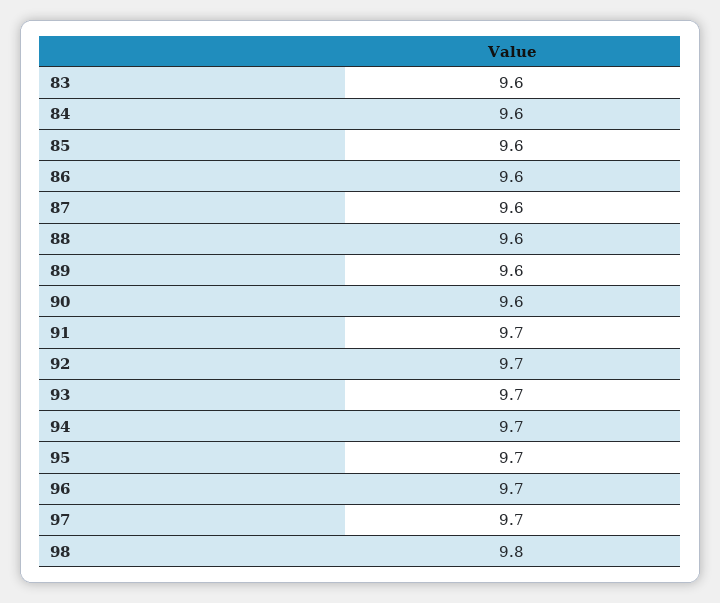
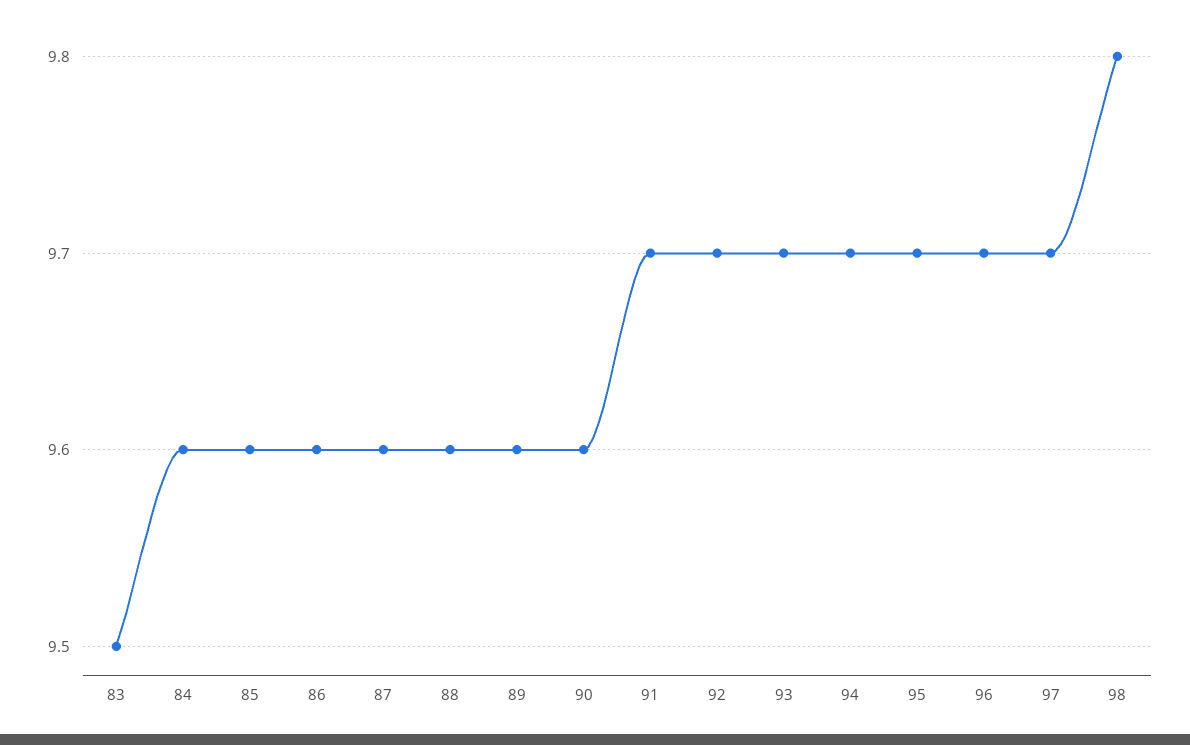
83: 9.6 -> 9.5

